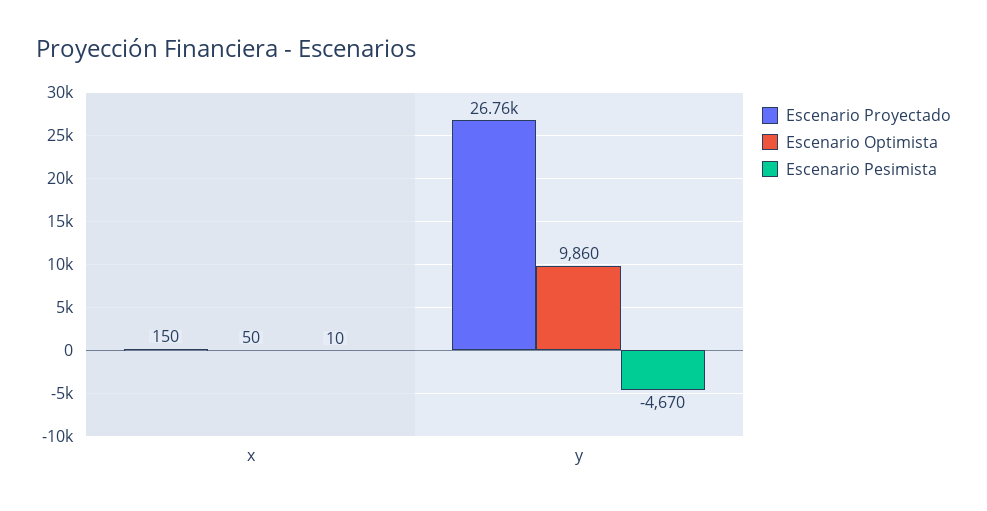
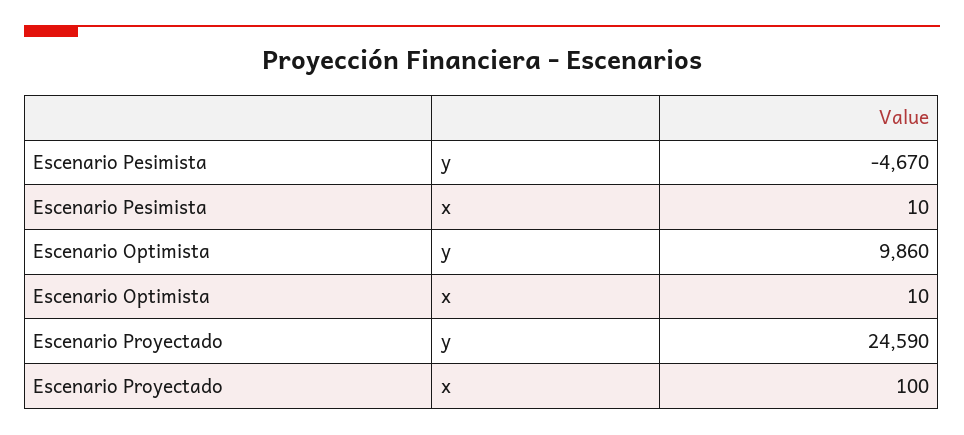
Escenario Proyectado, x: 150 -> 100
Escenario Optimista, x: 50 -> 10
Escenario Proyectado, y: 26760 -> 24590

